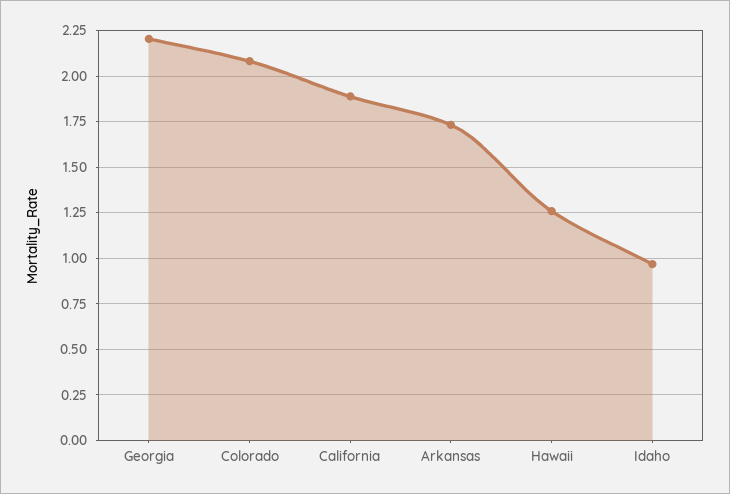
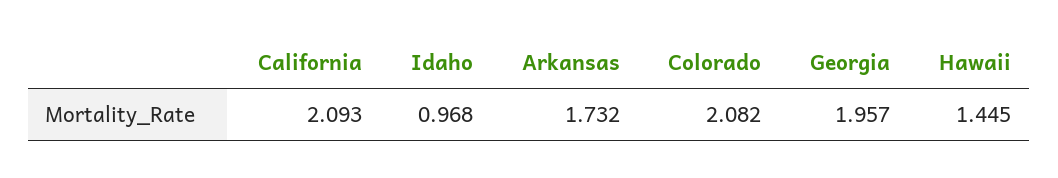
Georgia: 2.2 -> 1.957
California: 1.9 -> 2.093
Hawaii: 1.25 -> 1.445

